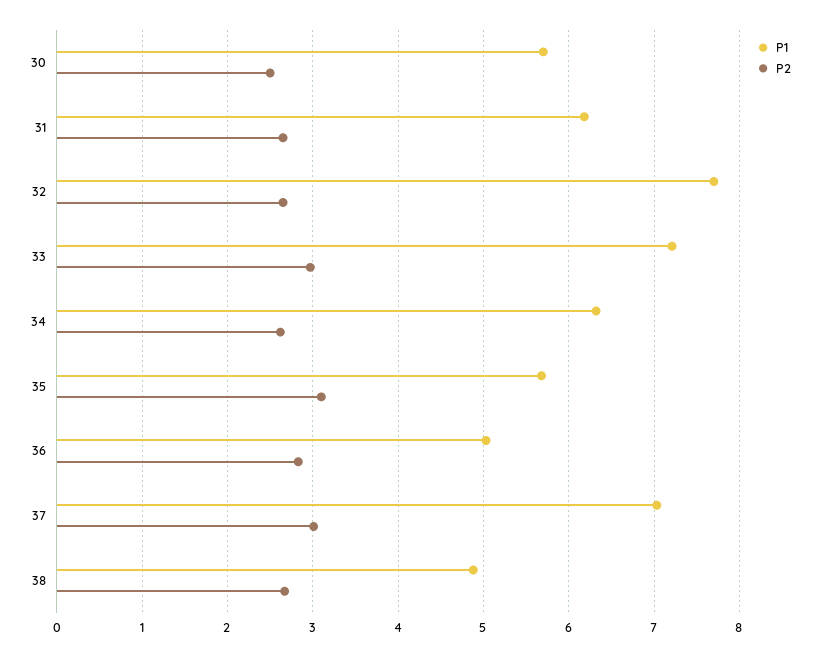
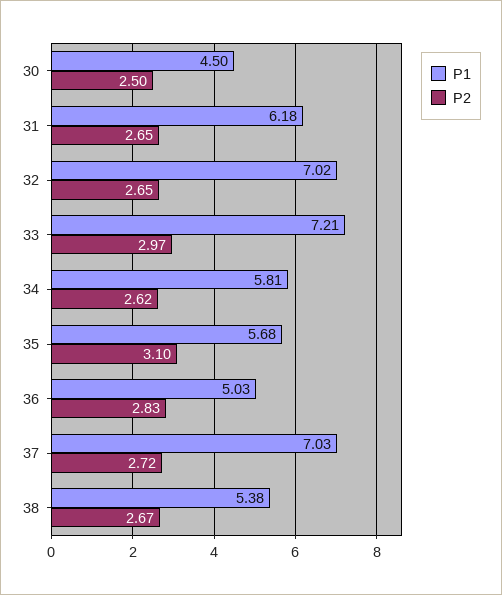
P1, 30: 5.7 -> 4.5
P1, 32: 7.7 -> 7.02
P1, 34: 6.3 -> 5.81
P2, 37: 3 -> 2.72
P1, 38: 4.9 -> 5.38

